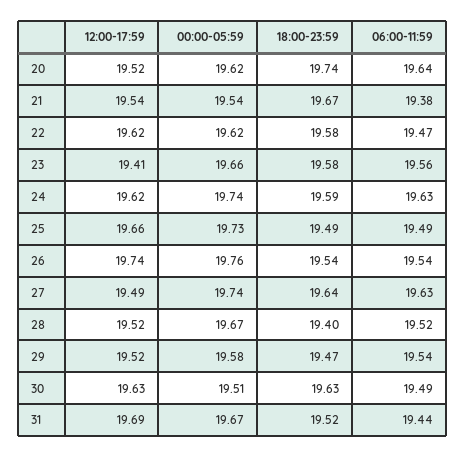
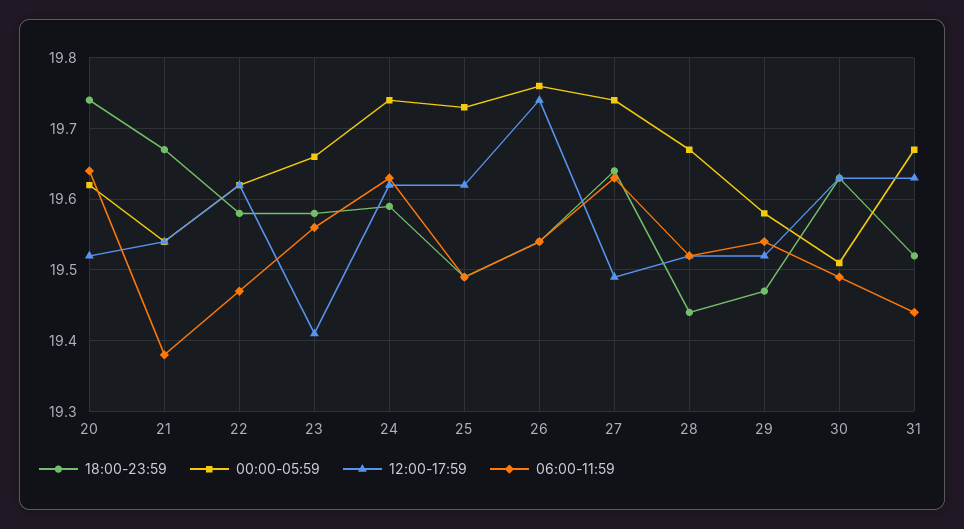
12:00-17:59, 25: 19.66 -> 19.62
18:00-23:59, 28: 19.4 -> 19.44
12:00-17:59, 31: 19.69 -> 19.63

